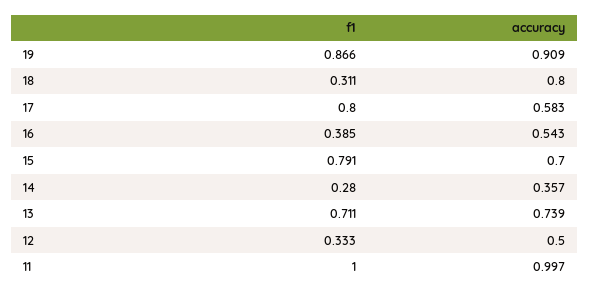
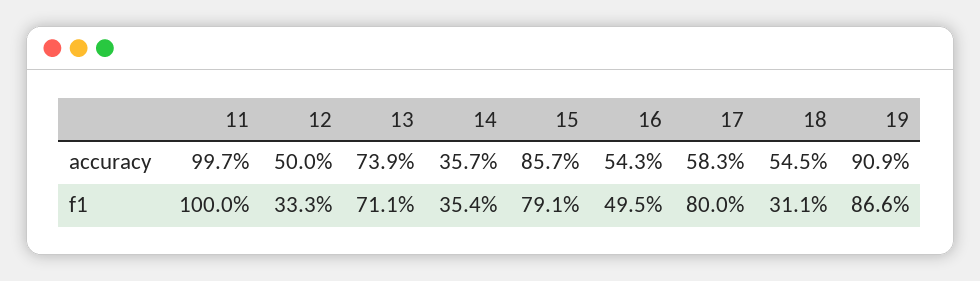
accuracy, 18: 0.8 -> 0.545
f1, 16: 0.385 -> 0.495
accuracy, 15: 0.7 -> 0.857
f1, 14: 0.28 -> 0.354

